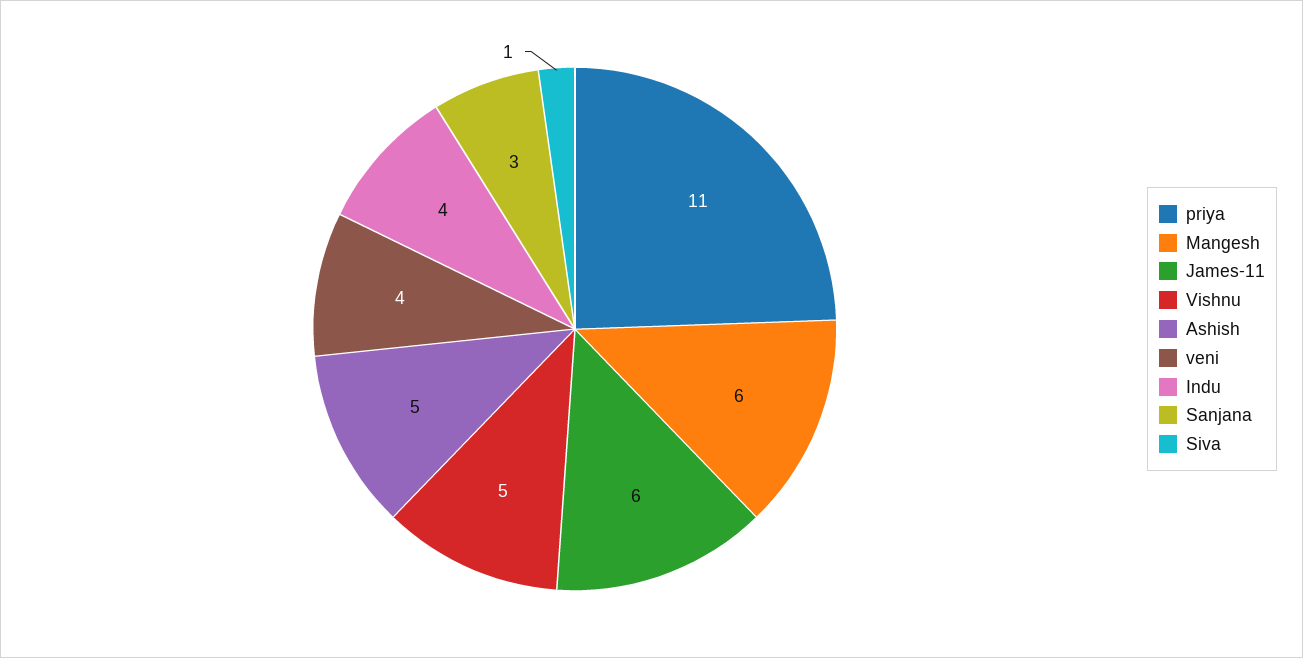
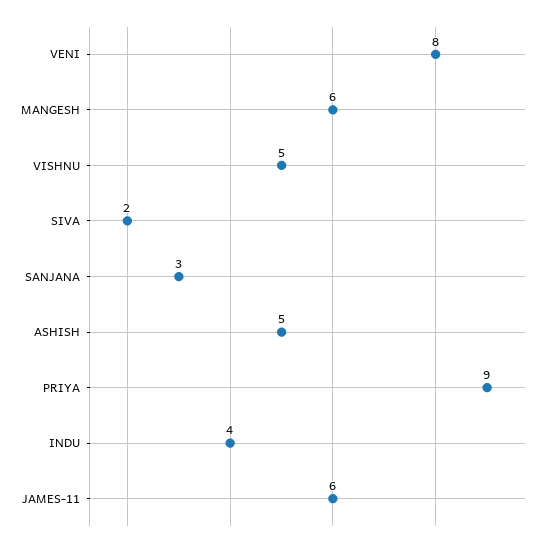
priya: 11 -> 9
veni: 4 -> 8
Siva: 1 -> 2

